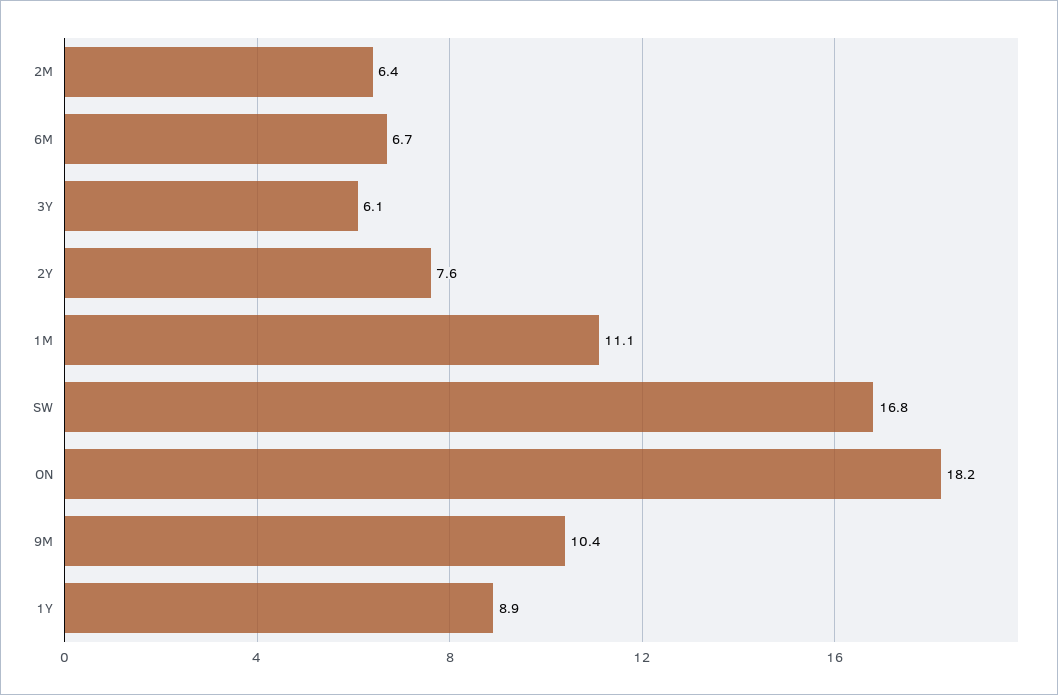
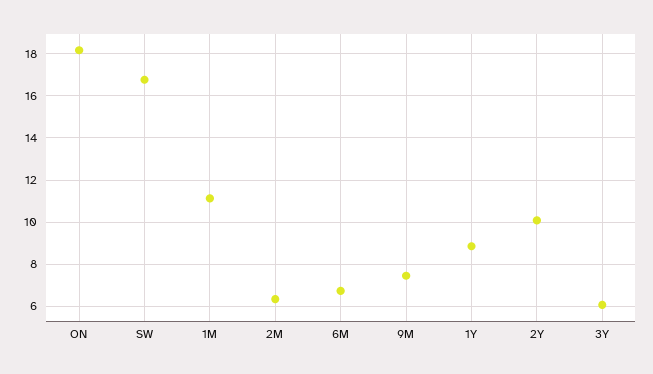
2Y: 7.6 -> 10
9M: 10.4 -> 7.5

